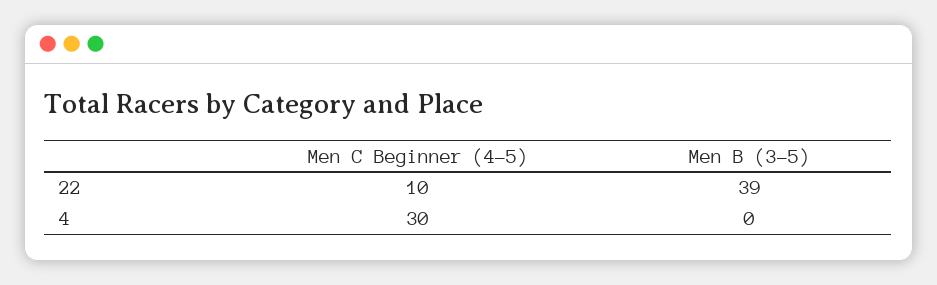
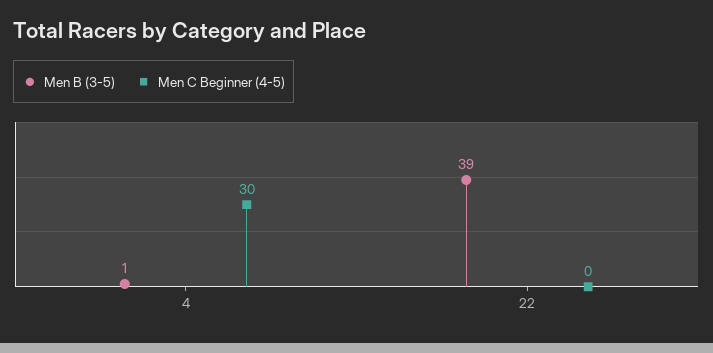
Men C Beginner (4-5), 22: 10 -> 0
Men B (3-5), 4: 0 -> 1

